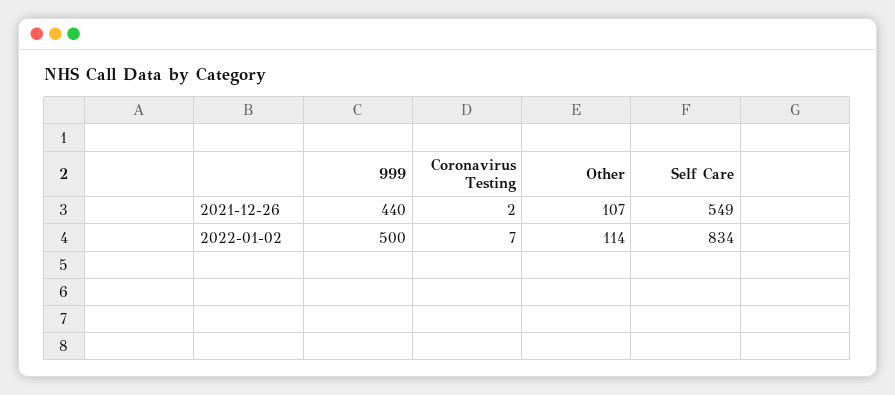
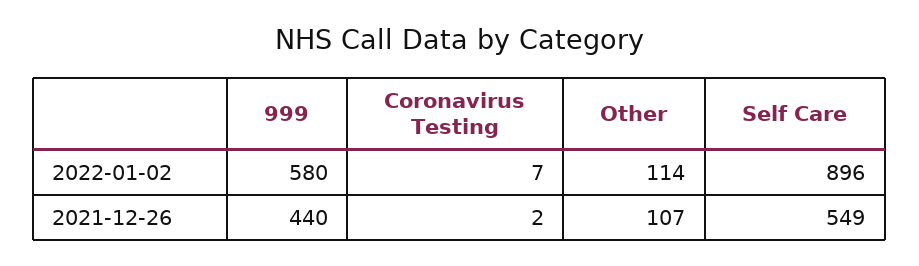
999, 2022-01-02: 500 -> 580
Self Care, 2022-01-02: 834 -> 896

